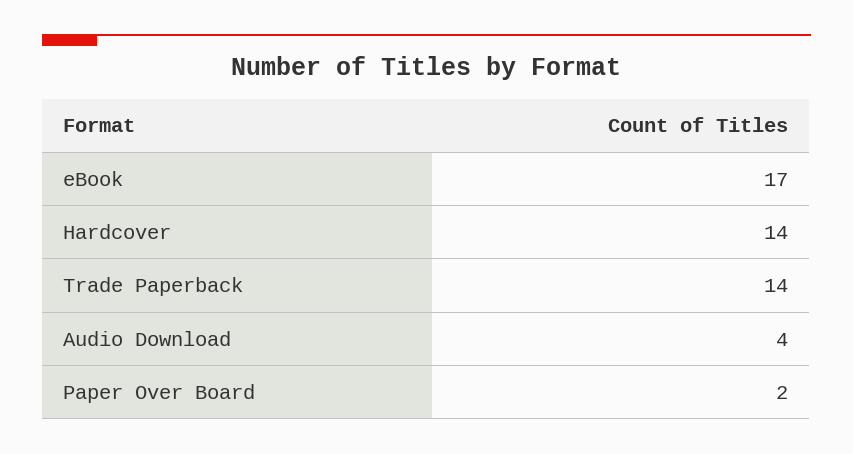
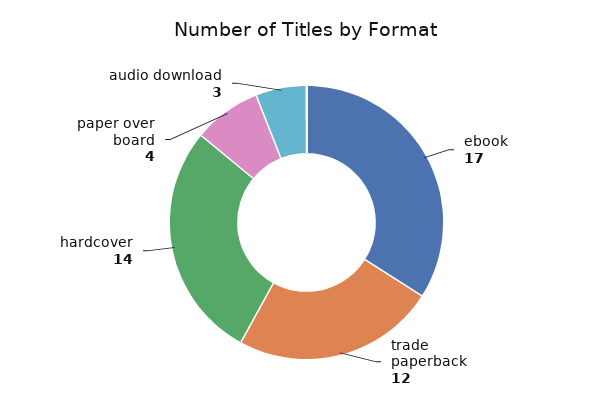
Trade Paperback: 14 -> 12
Audio Download: 4 -> 3
Paper Over Board: 2 -> 4

